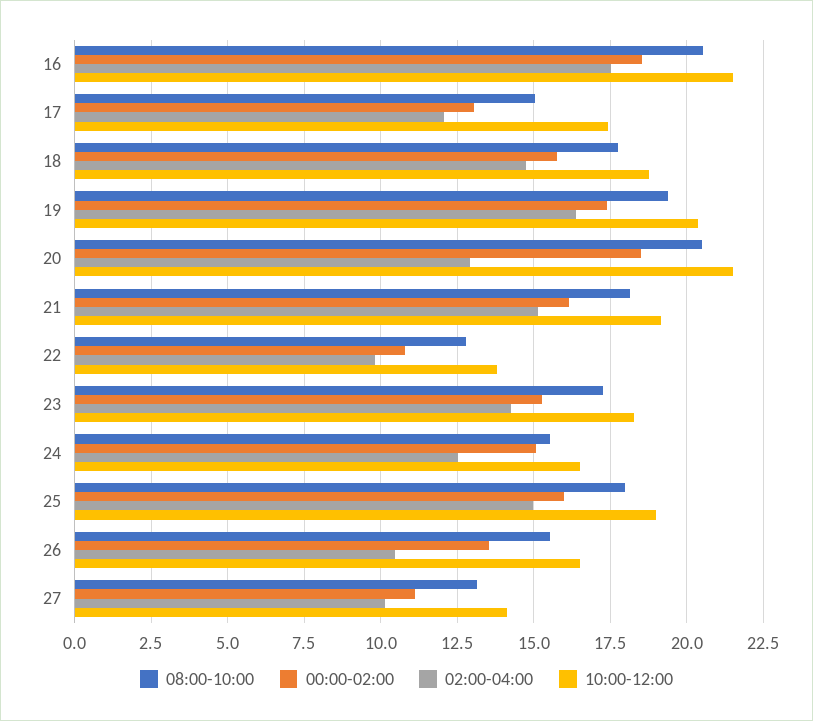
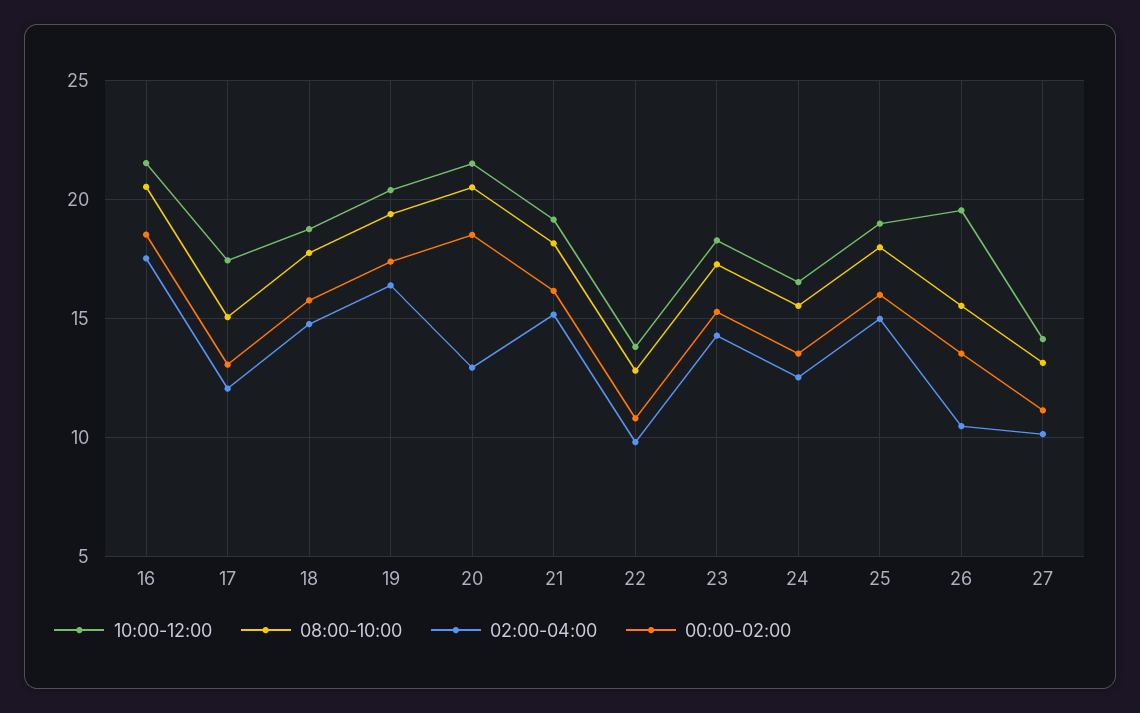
00:00-02:00, 24: 15 -> 13.5
10:00-12:00, 26: 16.5 -> 19.5

